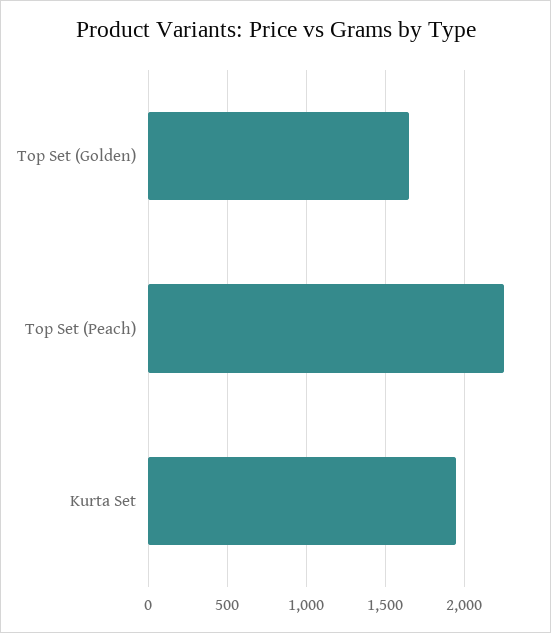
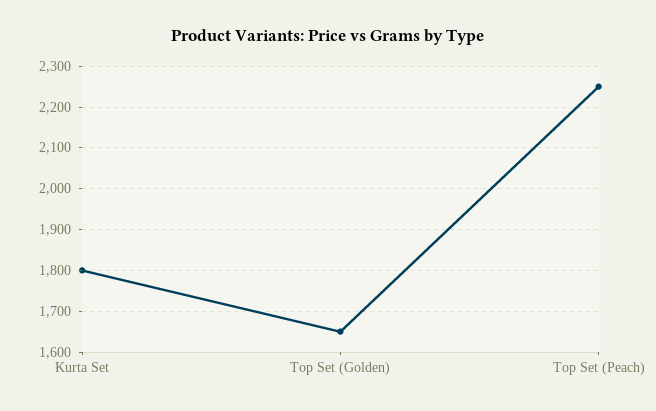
Kurta Set: 1950 -> 1800

